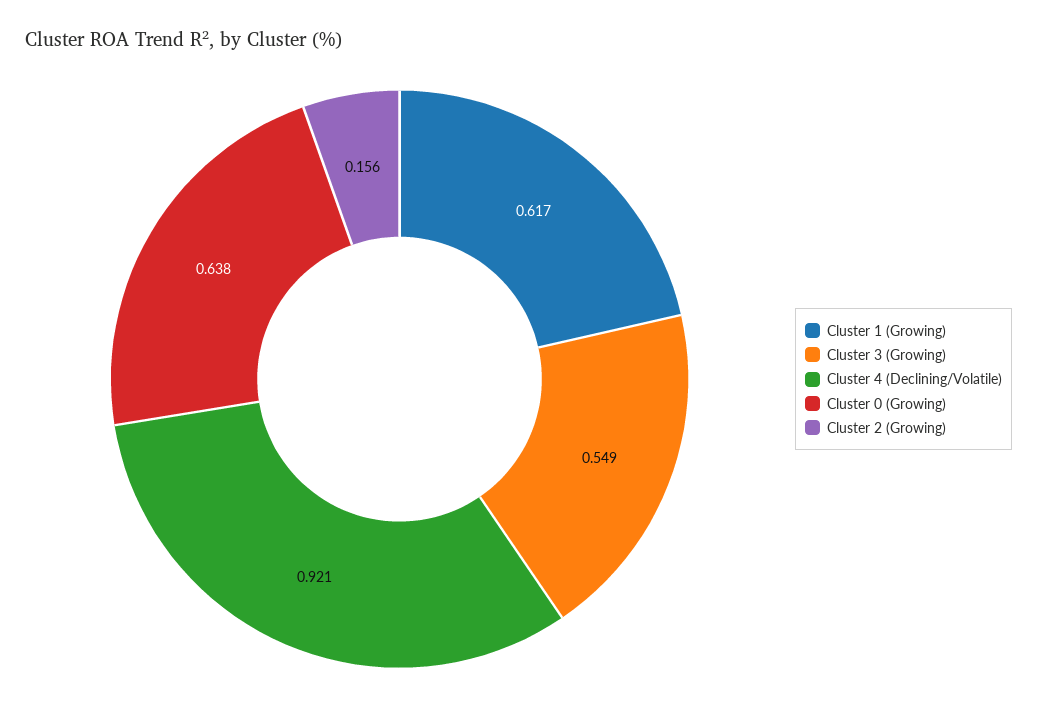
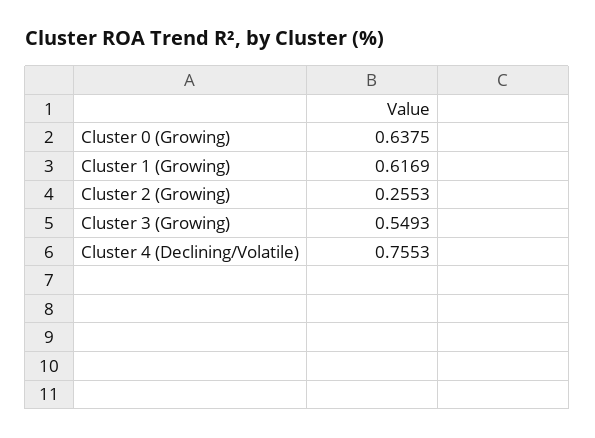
Cluster 4 (Declining/Volatile): 0.921 -> 0.7553
Cluster 2 (Growing): 0.156 -> 0.2553

